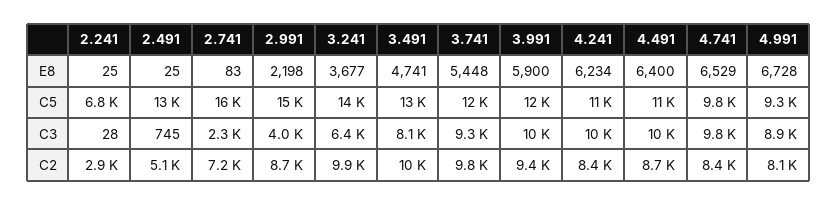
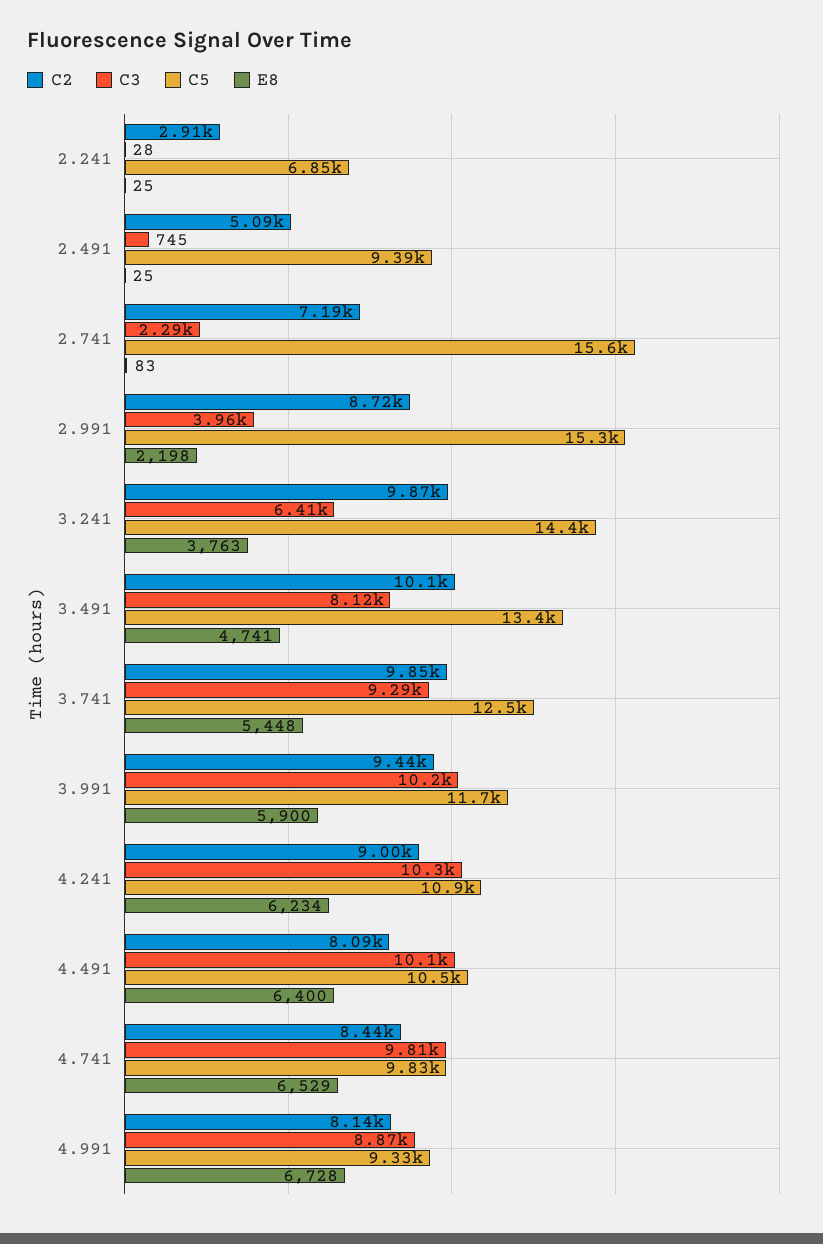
E8, 3.241: 3677 -> 3763
C5, 2.491: 13000 -> 9390
C2, 4.241: 8400 -> 9000
C2, 4.491: 8700 -> 8090

